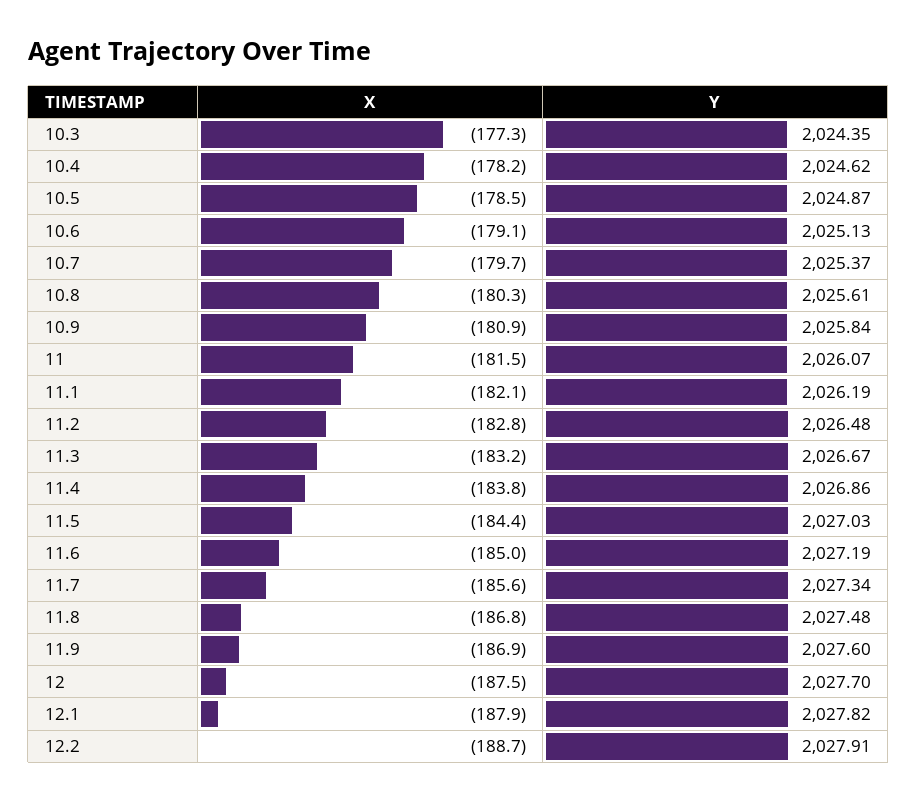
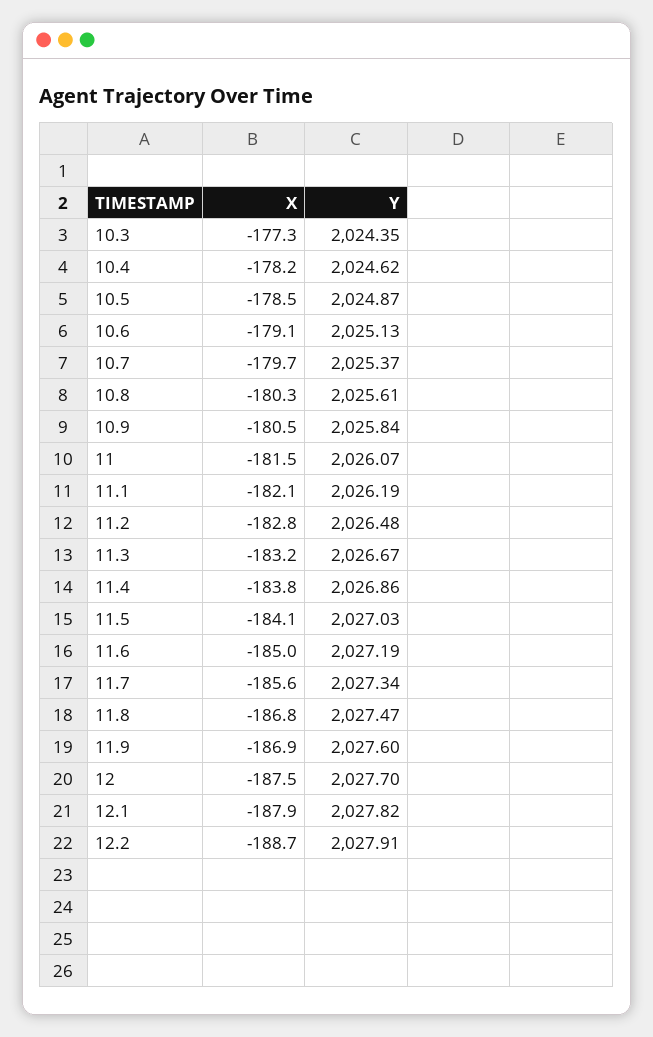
X, 10.9: -180.9 -> -180.5
X, 11.5: -184.4 -> -184.1
Y, 11.8: 2027.48 -> 2027.47

